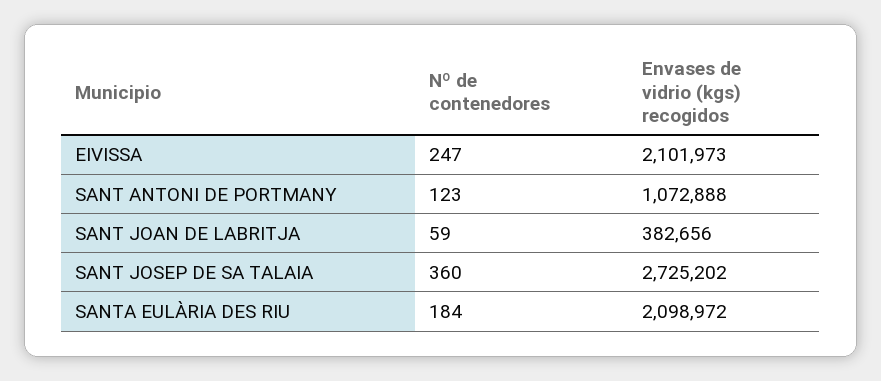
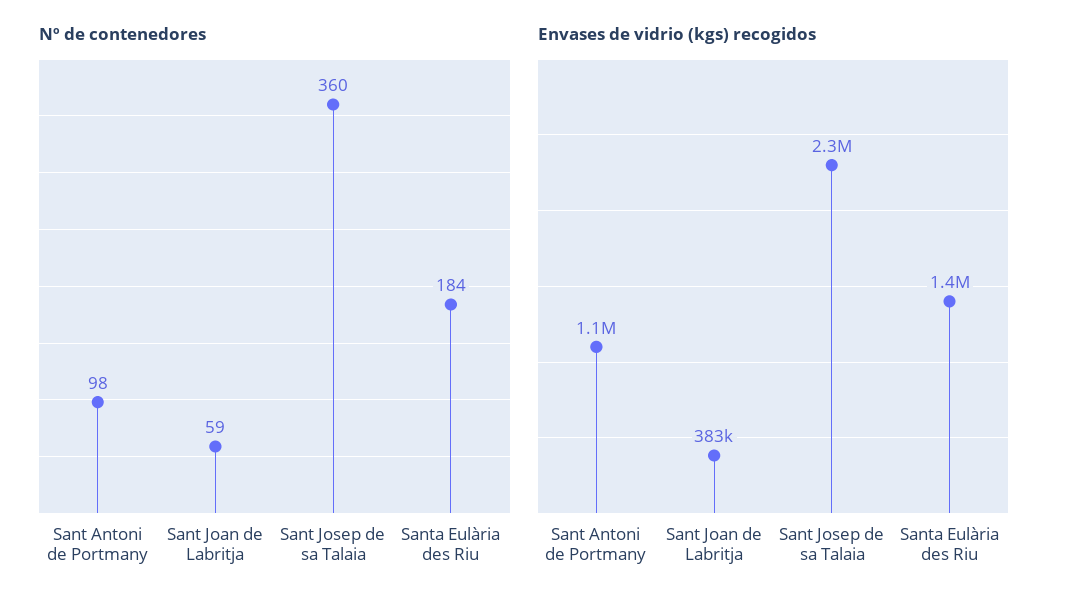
Nº de contenedores, EIVISSA: 247 -> none
Envases de vidrio (kgs) recogidos, EIVISSA: 2101973 -> none
Nº de contenedores, SANT ANTONI DE PORTMANY: 123 -> 98
Envases de vidrio (kgs) recogidos, SANT JOSEP DE SA TALAIA: 2725202 -> 2300000
Envases de vidrio (kgs) recogidos, SANTA EULÀRIA DES RIU: 2098972 -> 1400000

